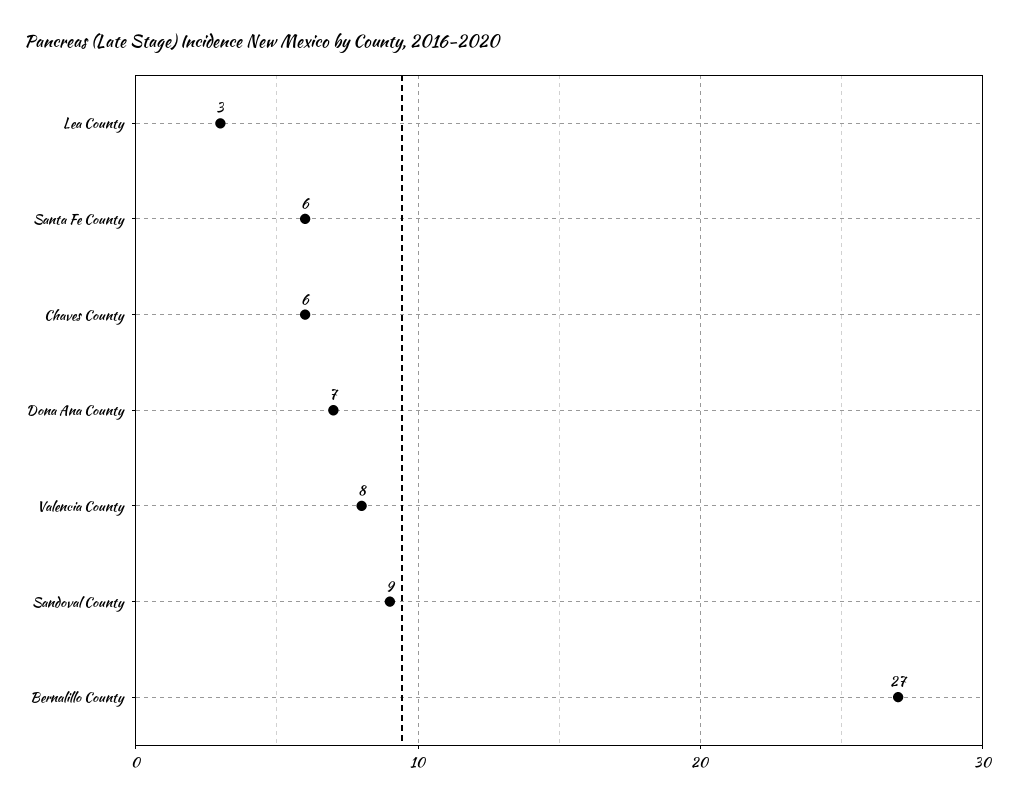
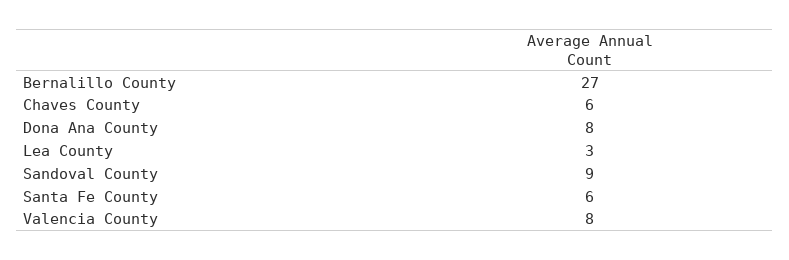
Dona Ana County: 7 -> 8

